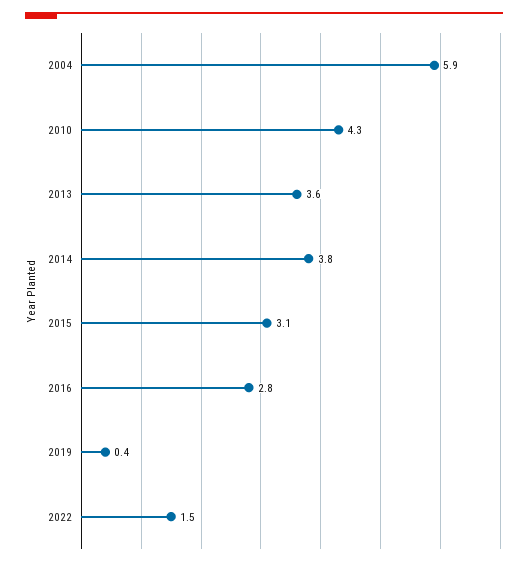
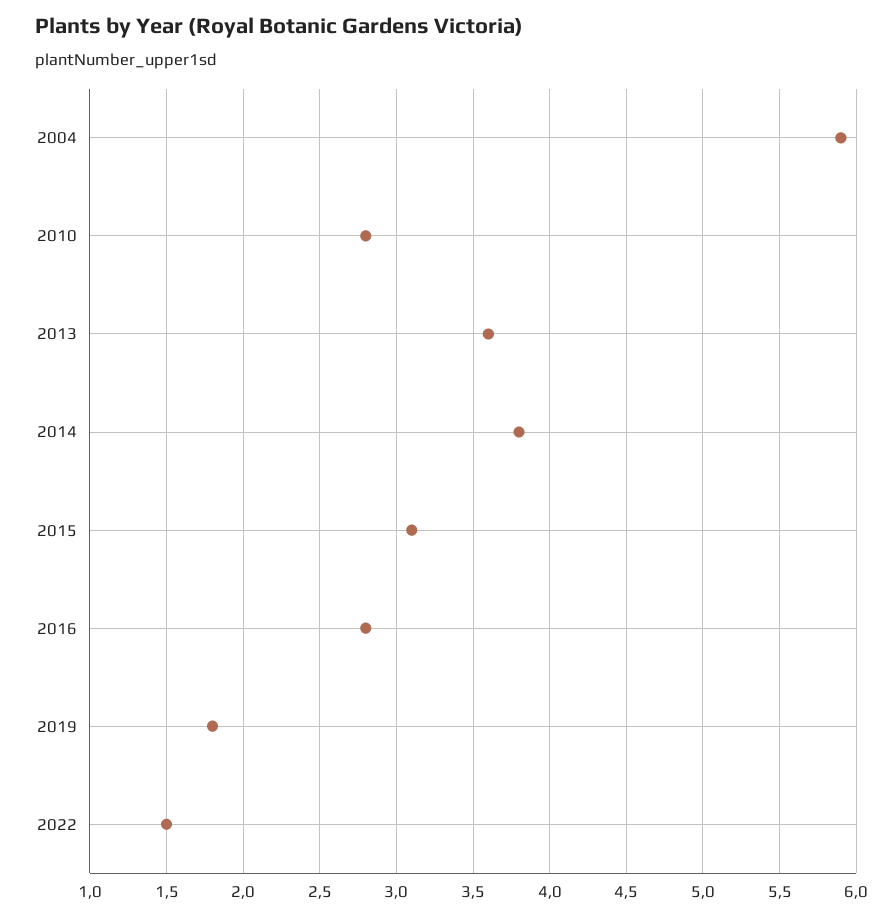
2010: 4.3 -> 2.8
2019: 0.4 -> 1.8

